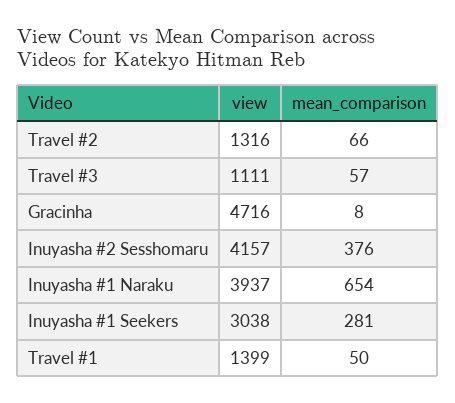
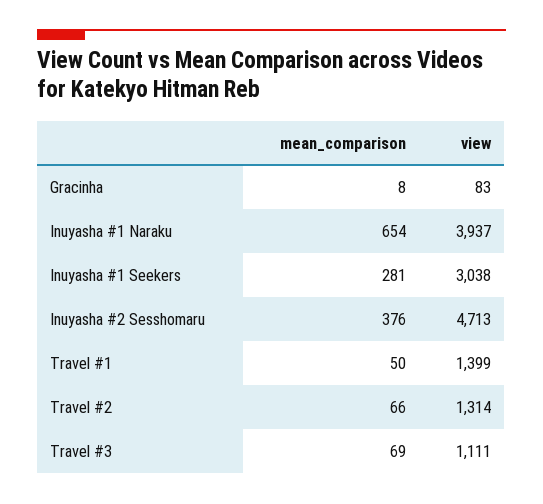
view, Travel #2: 1316 -> 1314
mean_comparison, Travel #3: 57 -> 69
view, Gracinha: 4716 -> 83
view, Inuyasha #2 Sesshomaru: 4157 -> 4713

